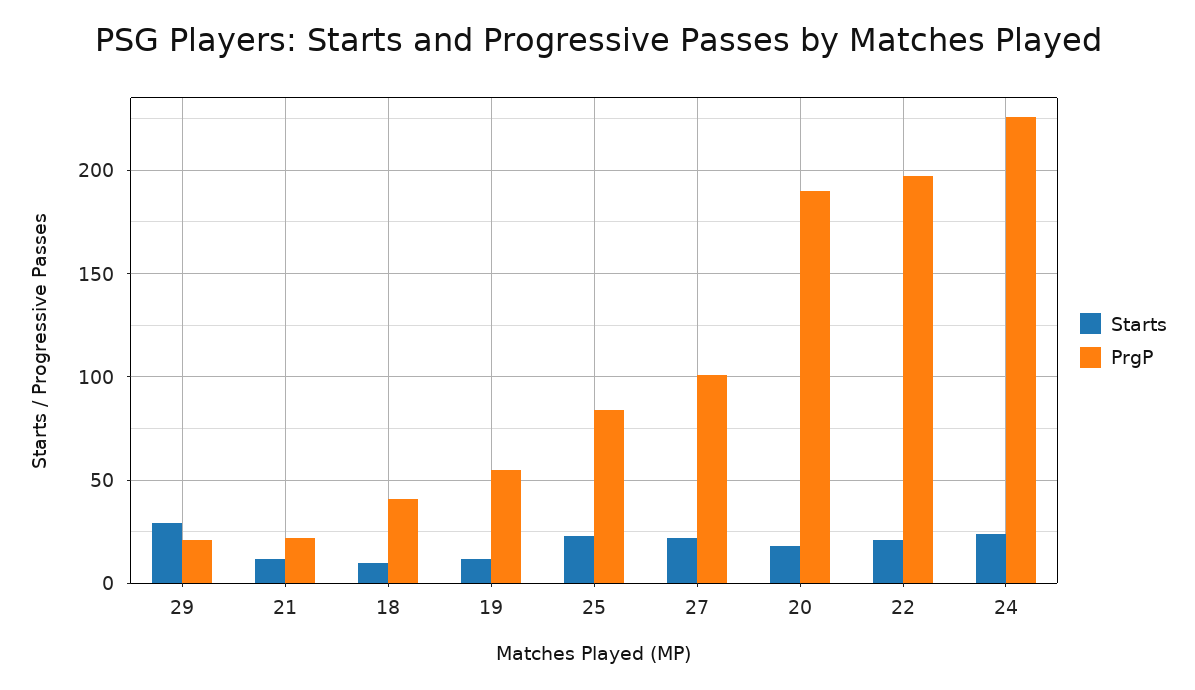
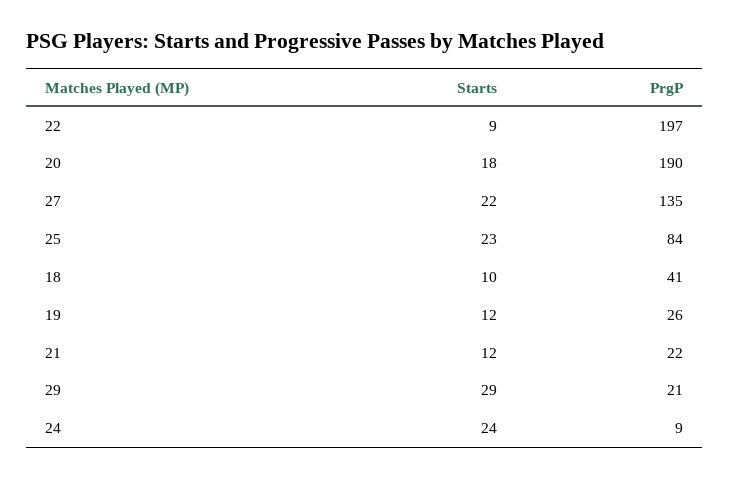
PrgP, 19: 55 -> 26
PrgP, 27: 100 -> 135
Starts, 22: 20 -> 9
PrgP, 24: 225 -> 9

